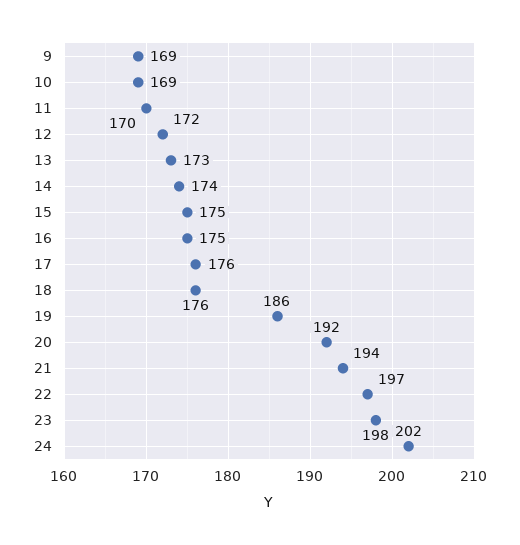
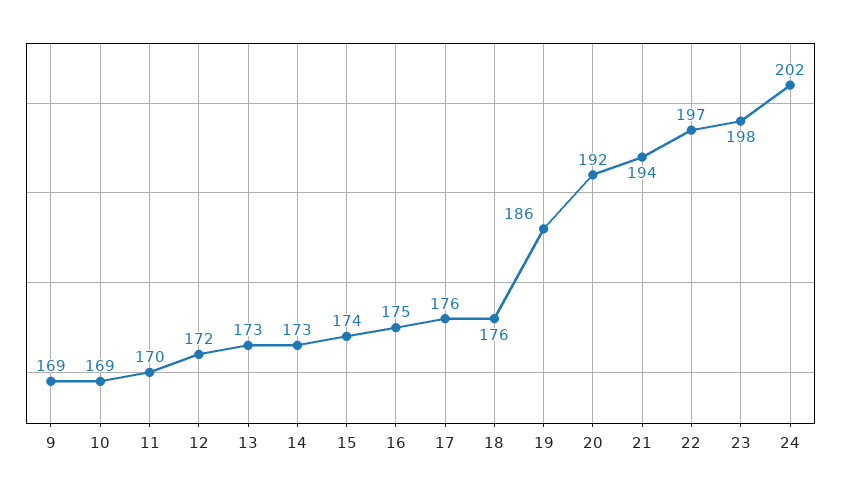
14: 174 -> 173
15: 175 -> 174

